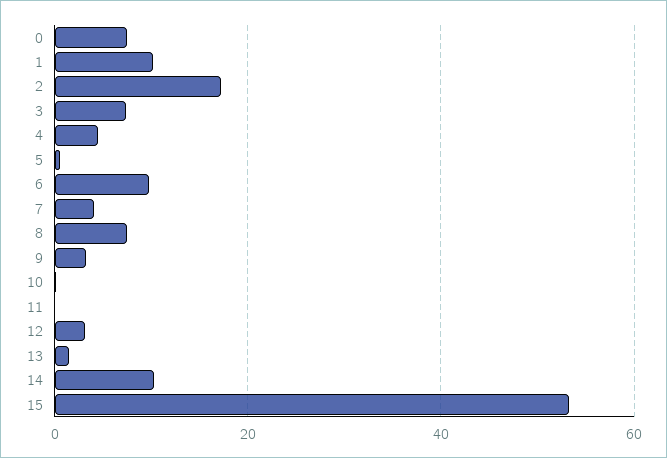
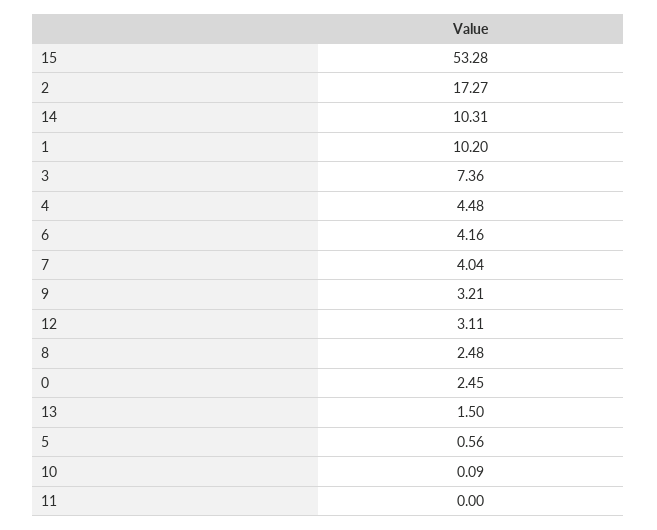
0: 8 -> 2.45
6: 10 -> 4.16
8: 8 -> 2.48

